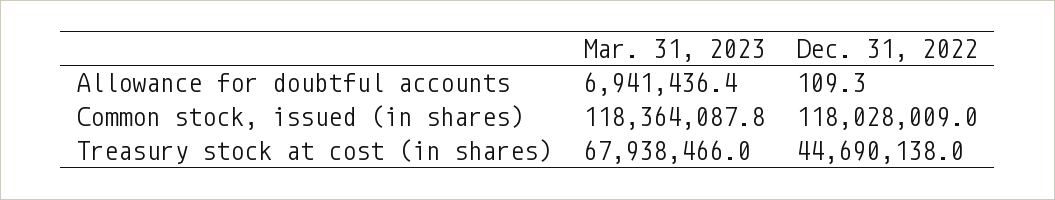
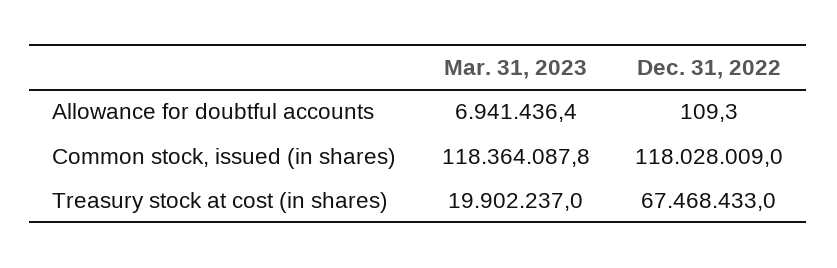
Mar. 31, 2023, Treasury stock at cost (in shares): 67938466 -> 19902237
Dec. 31, 2022, Treasury stock at cost (in shares): 44690138 -> 67468433

